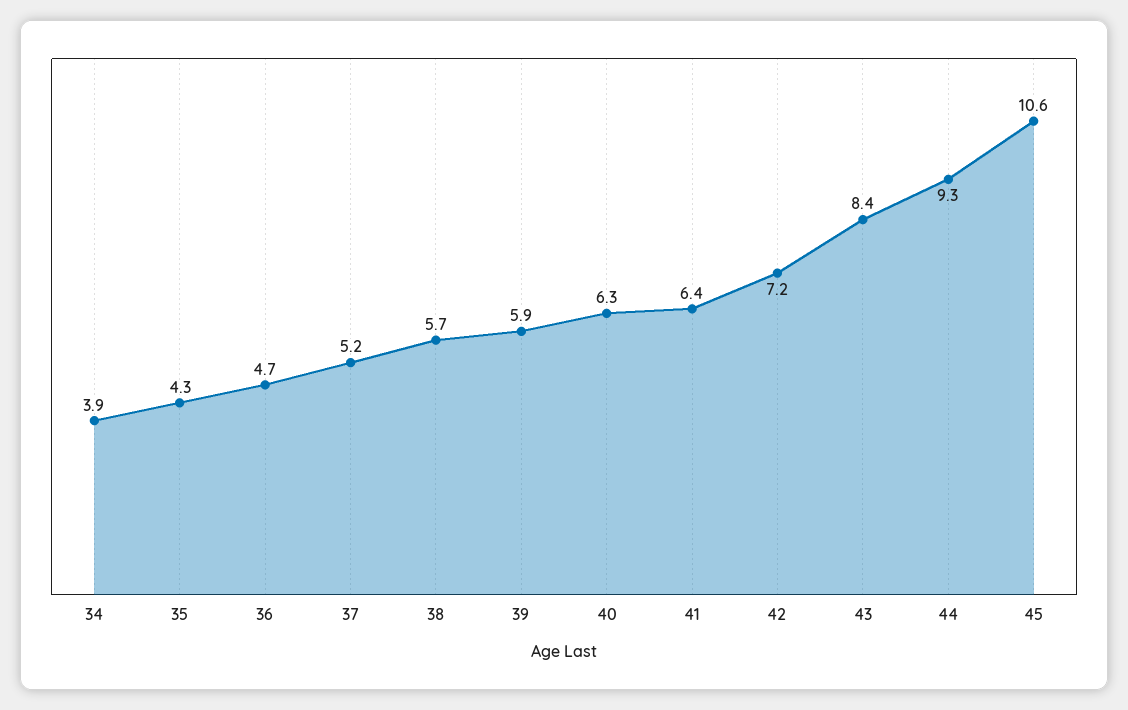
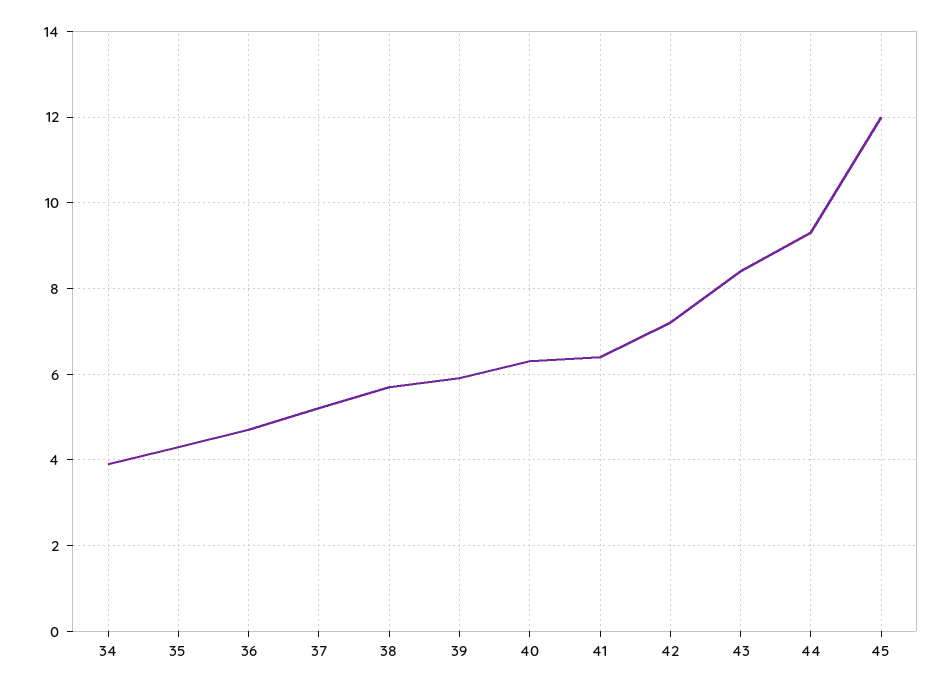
45: 10.6 -> 12

